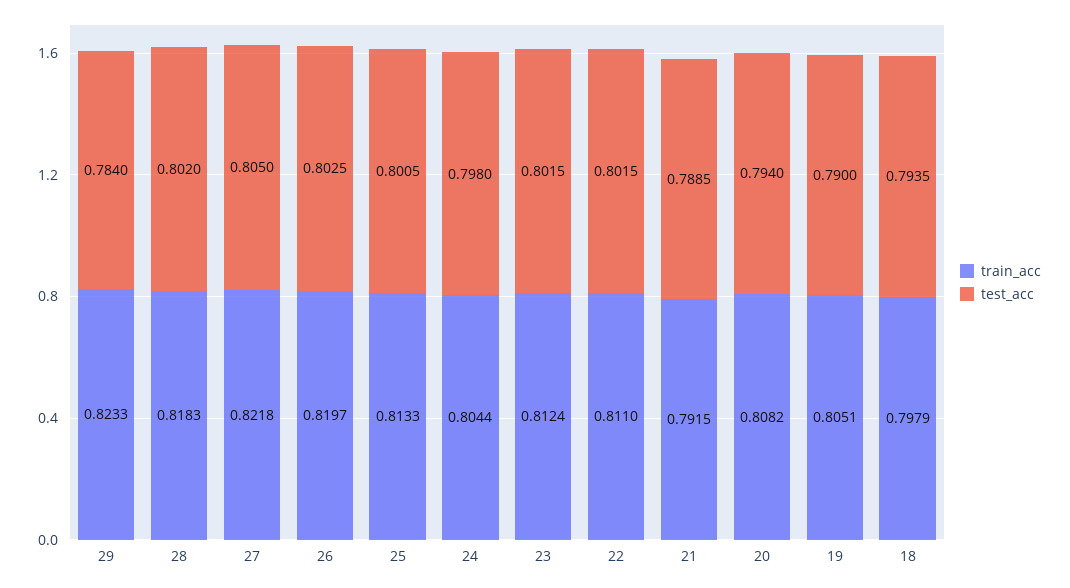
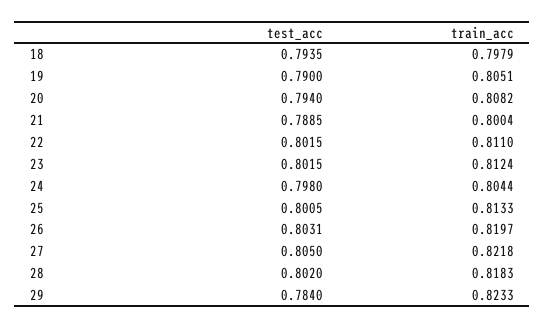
test_acc, 26: 0.8025 -> 0.8031
train_acc, 21: 0.7915 -> 0.8004

